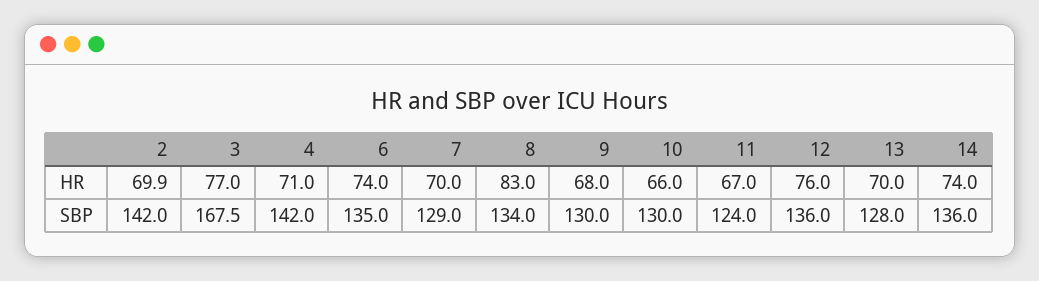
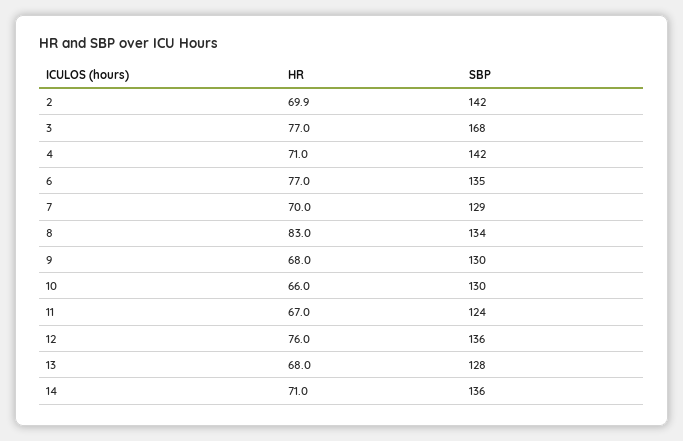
6, HR: 74 -> 77
13, HR: 70 -> 68
14, HR: 74 -> 71

